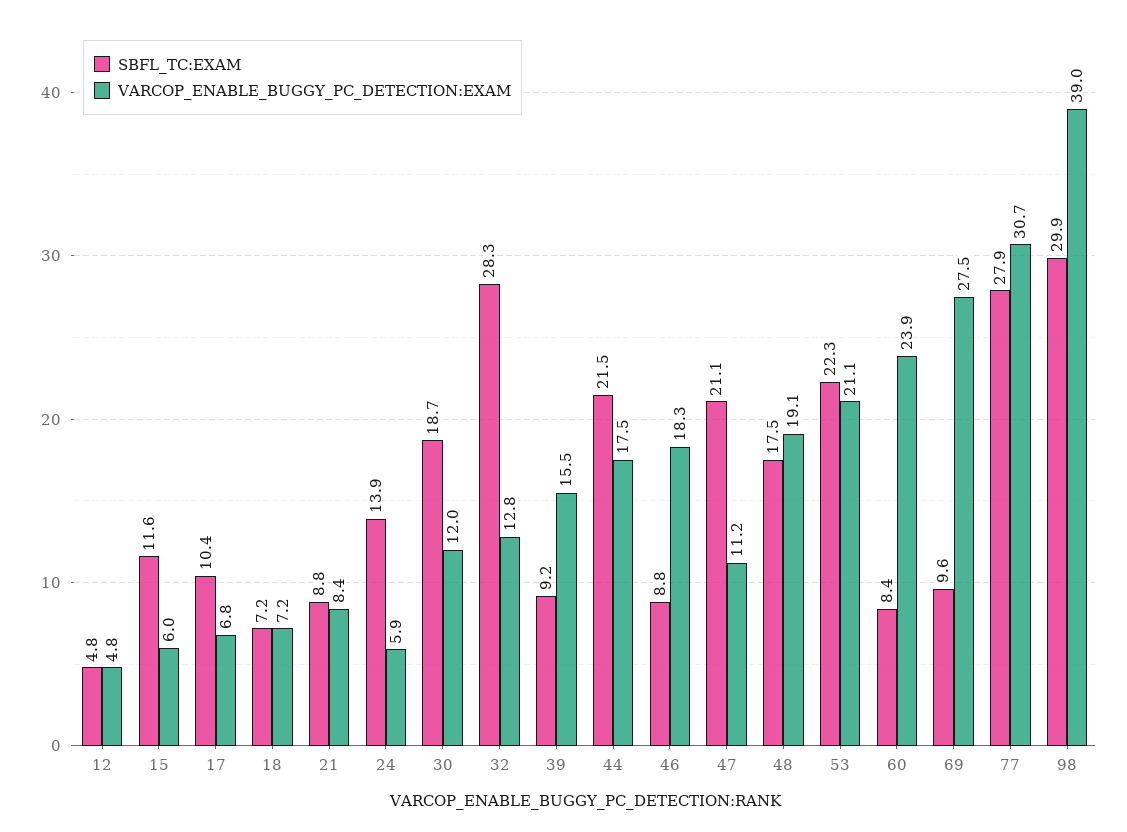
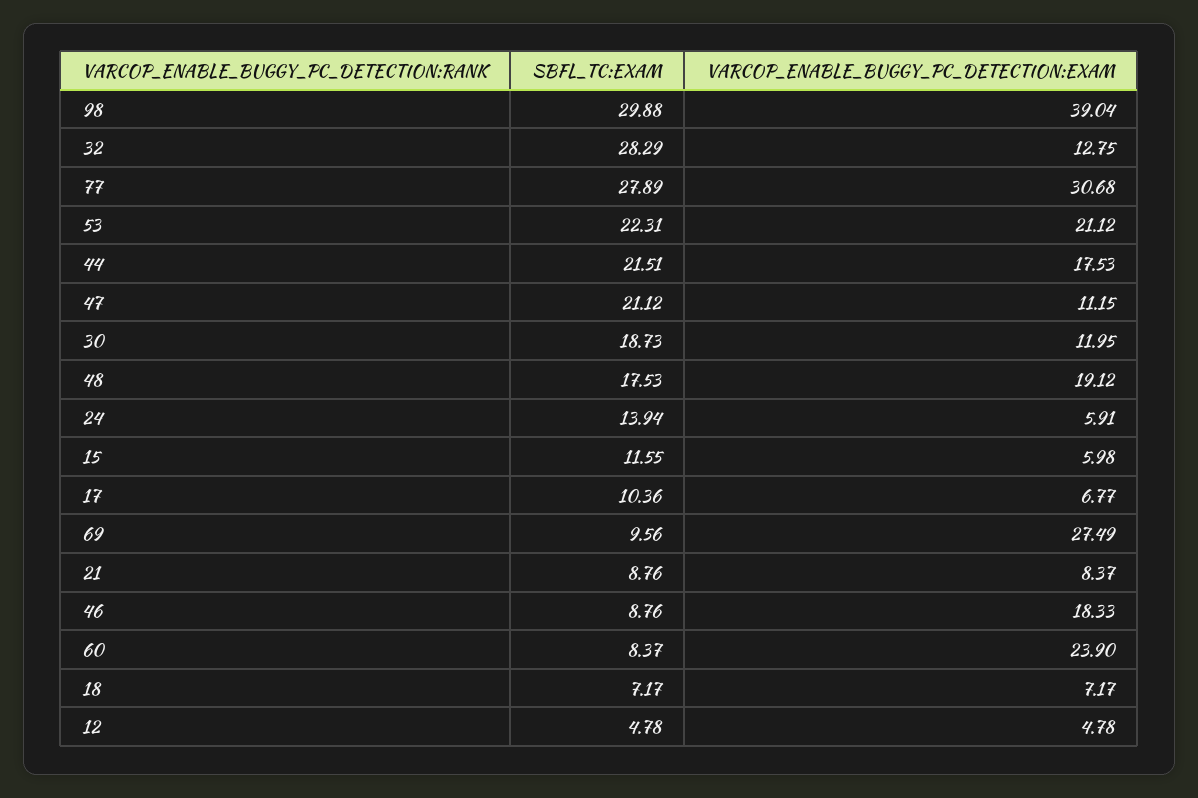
SBFL_TC:EXAM, 39: 9.2 -> none
VARCOP_ENABLE_BUGGY_PC_DETECTION:EXAM, 39: 15.5 -> none

